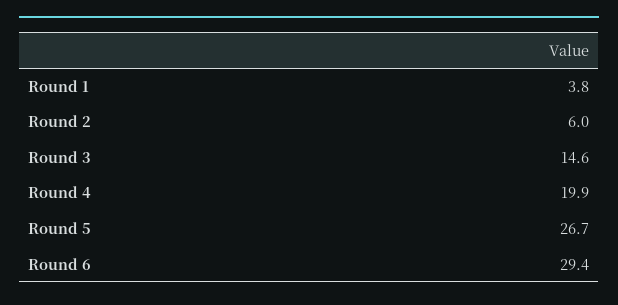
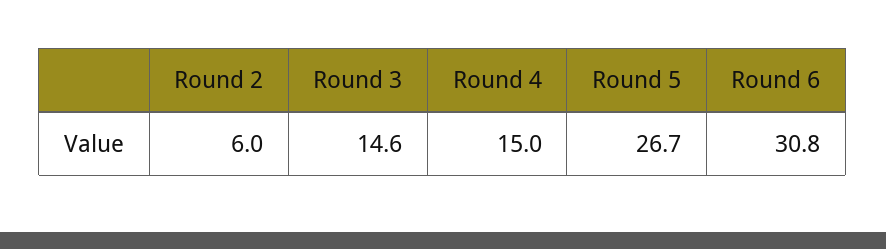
Round 1: 3.8 -> none
Round 4: 19.9 -> 15
Round 6: 29.4 -> 30.8

